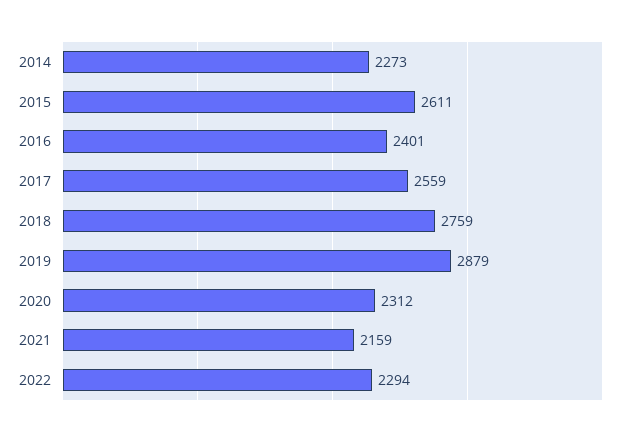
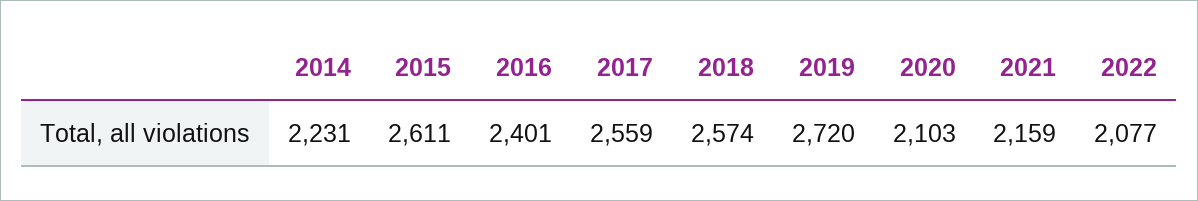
2014: 2273 -> 2231
2018: 2759 -> 2574
2019: 2879 -> 2720
2020: 2312 -> 2103
2022: 2294 -> 2077

